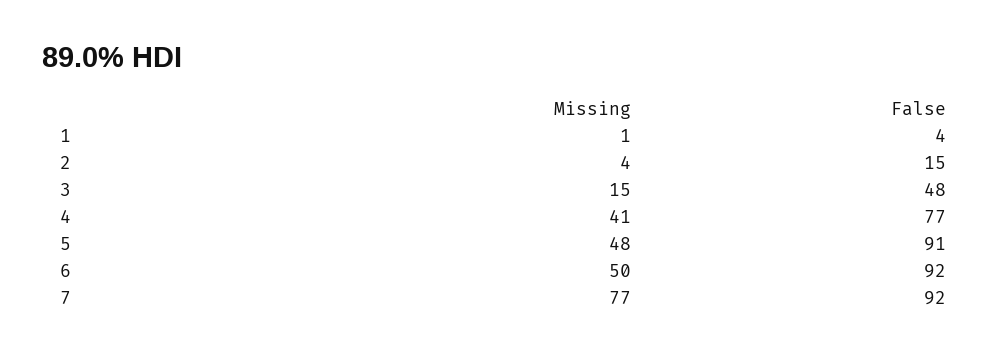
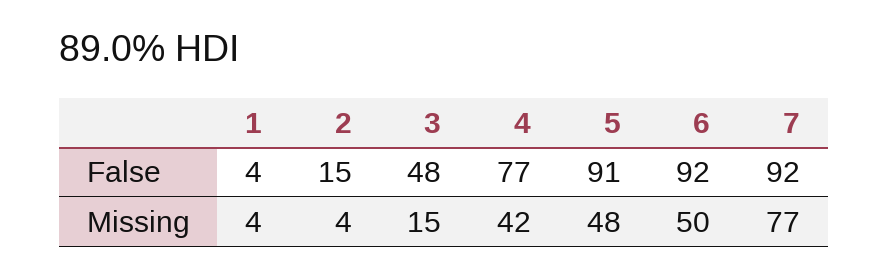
Missing, 1: 1 -> 4
Missing, 4: 41 -> 42

